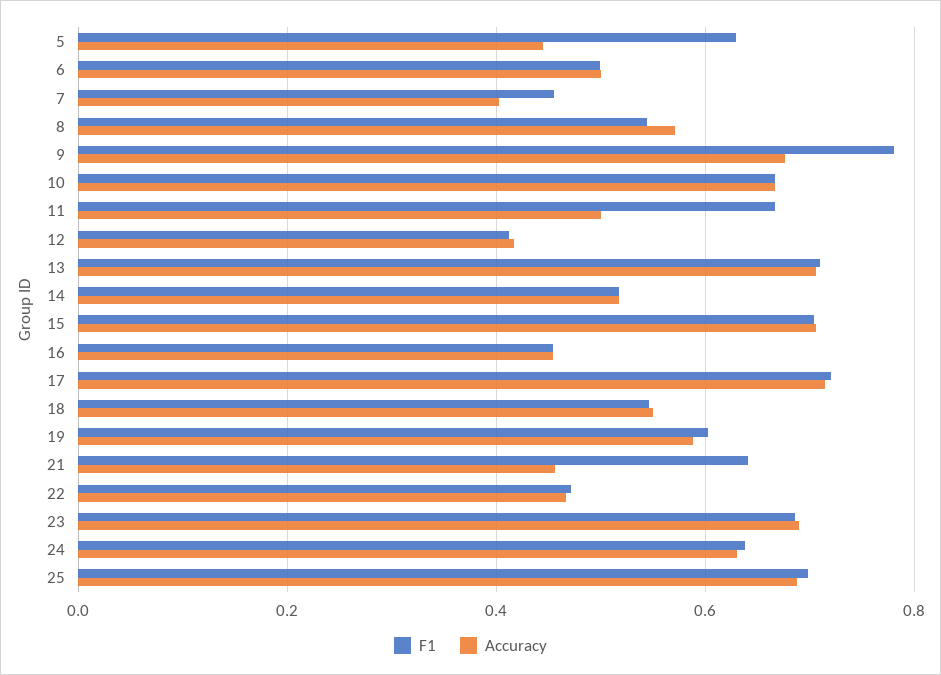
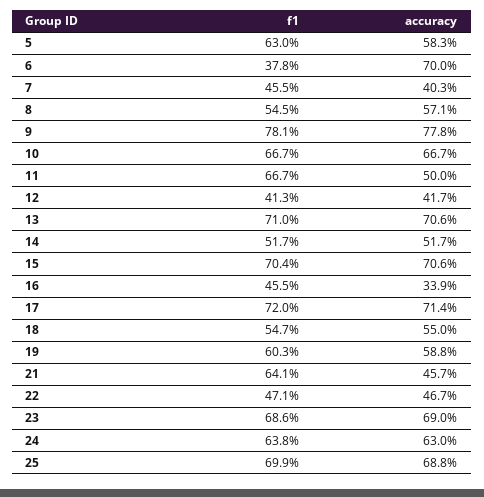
Accuracy, 5: 0.44 -> 0.583
F1, 6: 0.5 -> 0.378
Accuracy, 6: 0.5 -> 0.7
Accuracy, 9: 0.68 -> 0.778
Accuracy, 16: 0.46 -> 0.339

